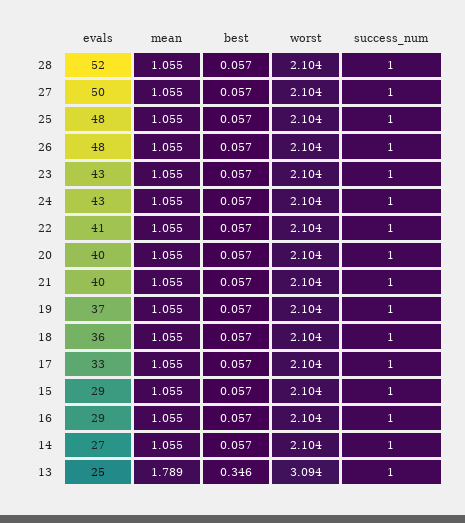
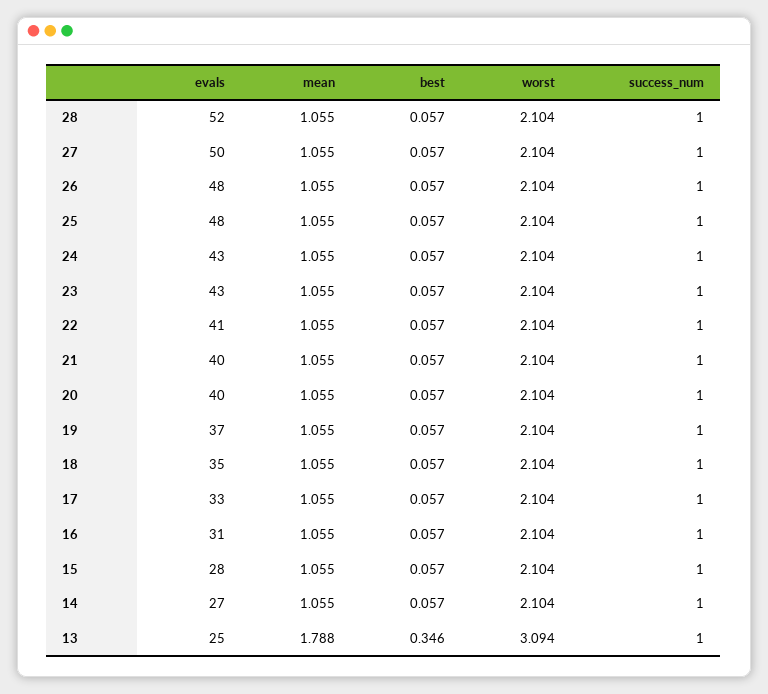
evals, 18: 36 -> 35
evals, 15: 29 -> 28
evals, 16: 29 -> 31
mean, 13: 1.789 -> 1.788

